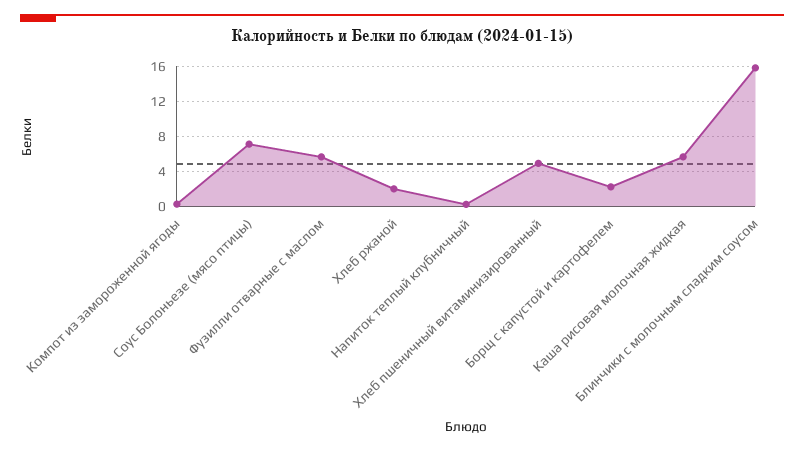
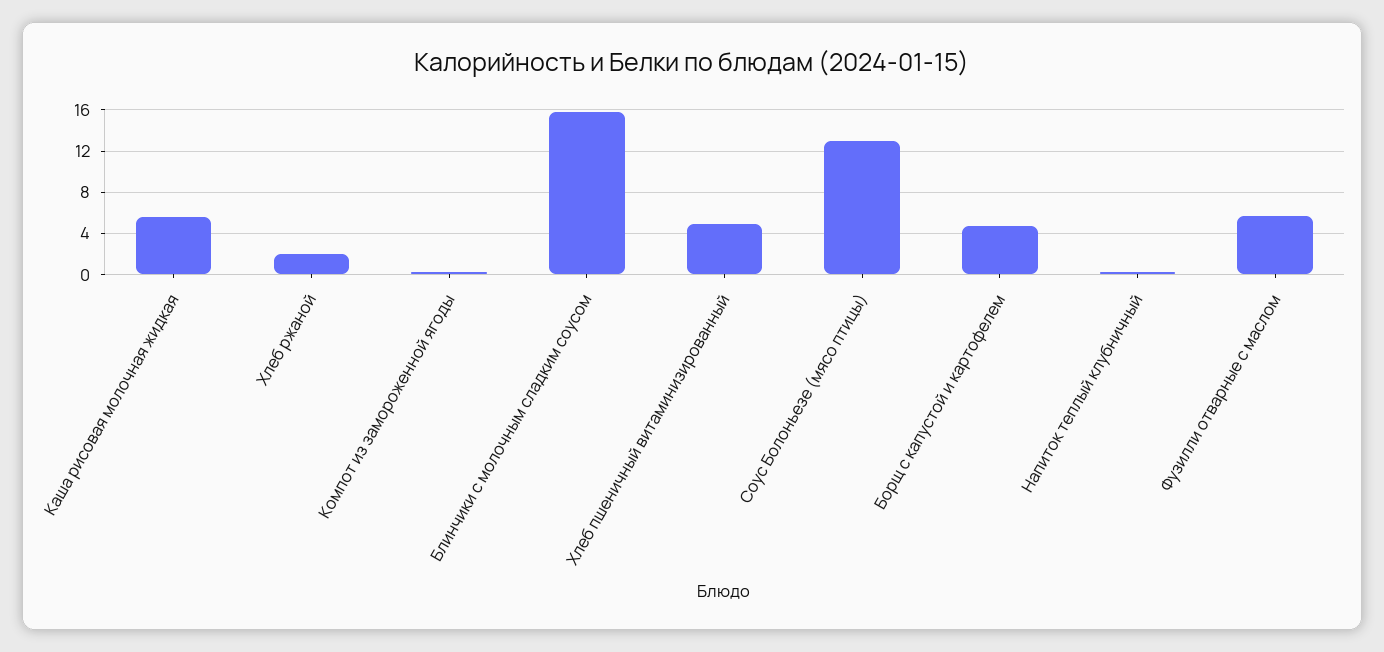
Соус Болоньезе (мясо птицы): 7 -> 13
Борщ с капустой и картофелем: 2 -> 5

